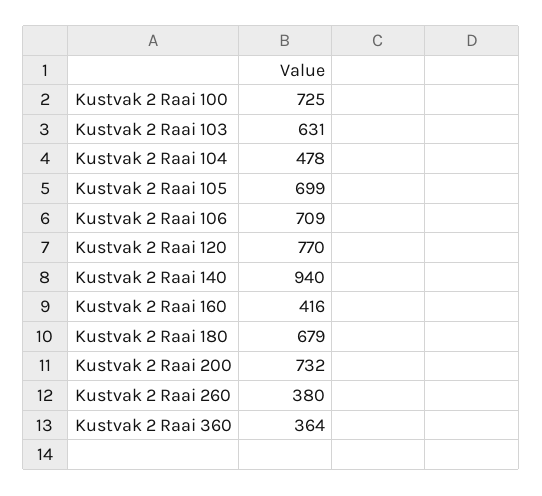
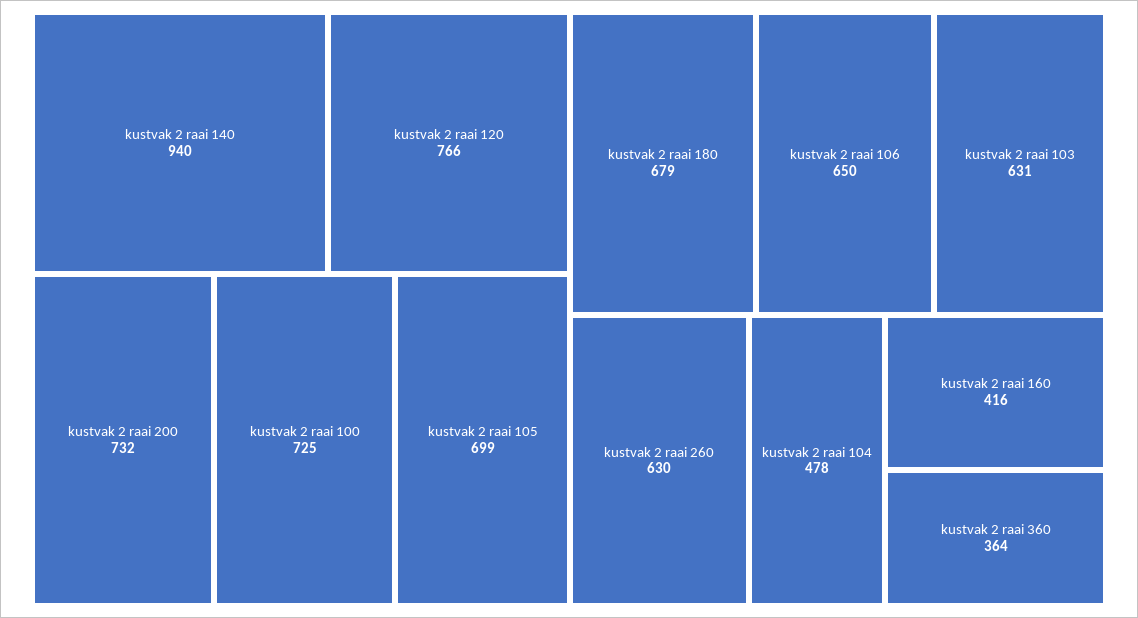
Kustvak 2 Raai 106: 709 -> 650
Kustvak 2 Raai 120: 770 -> 766
Kustvak 2 Raai 260: 380 -> 630

